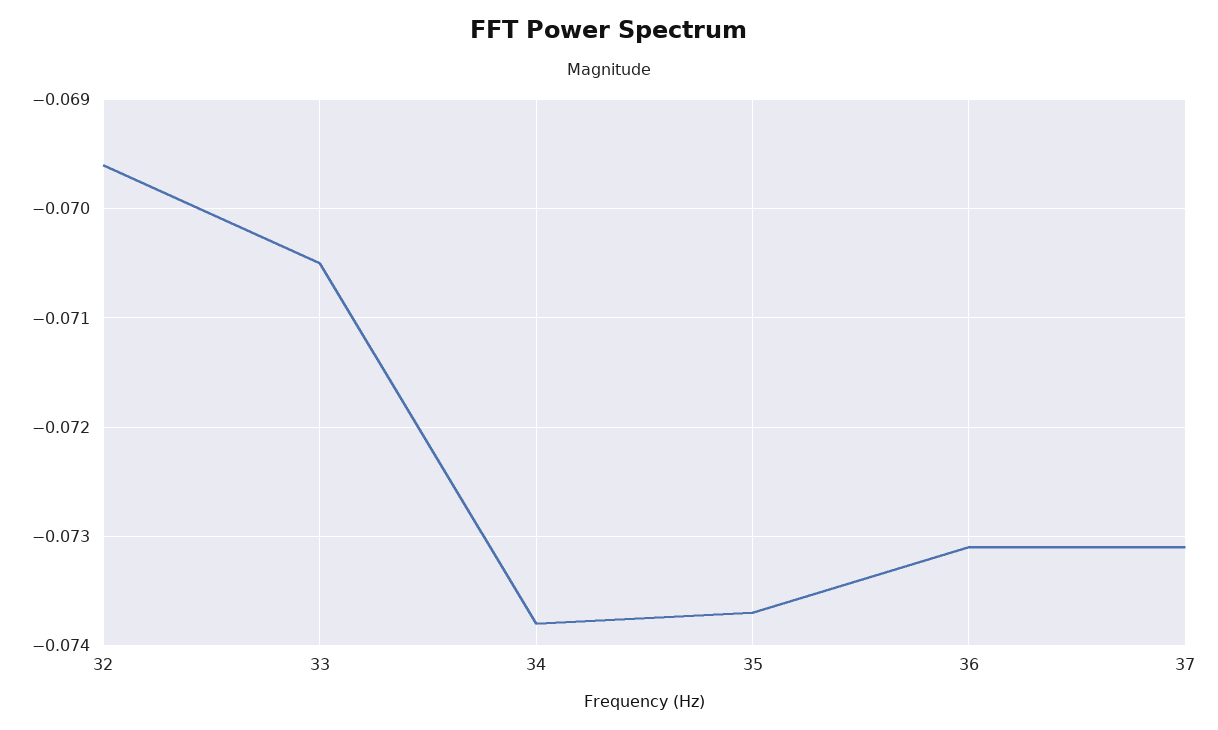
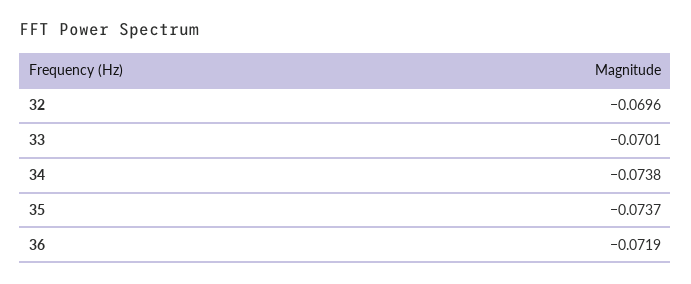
33: -0.0705 -> -0.0701
36: -0.0731 -> -0.0719
37: -0.0731 -> none

